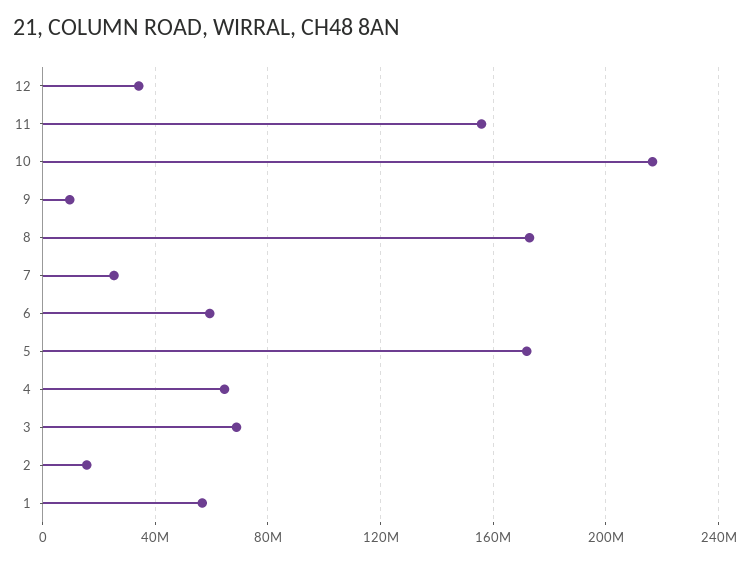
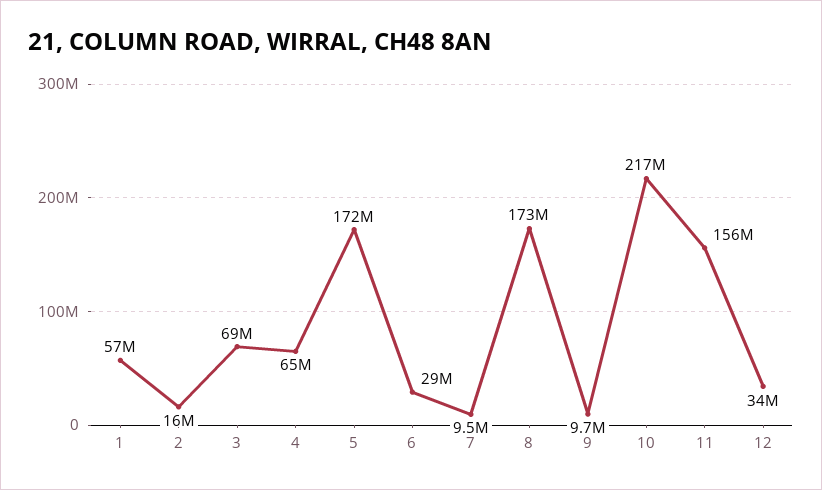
7: 25000000 -> 9500000
6: 60000000 -> 29000000

